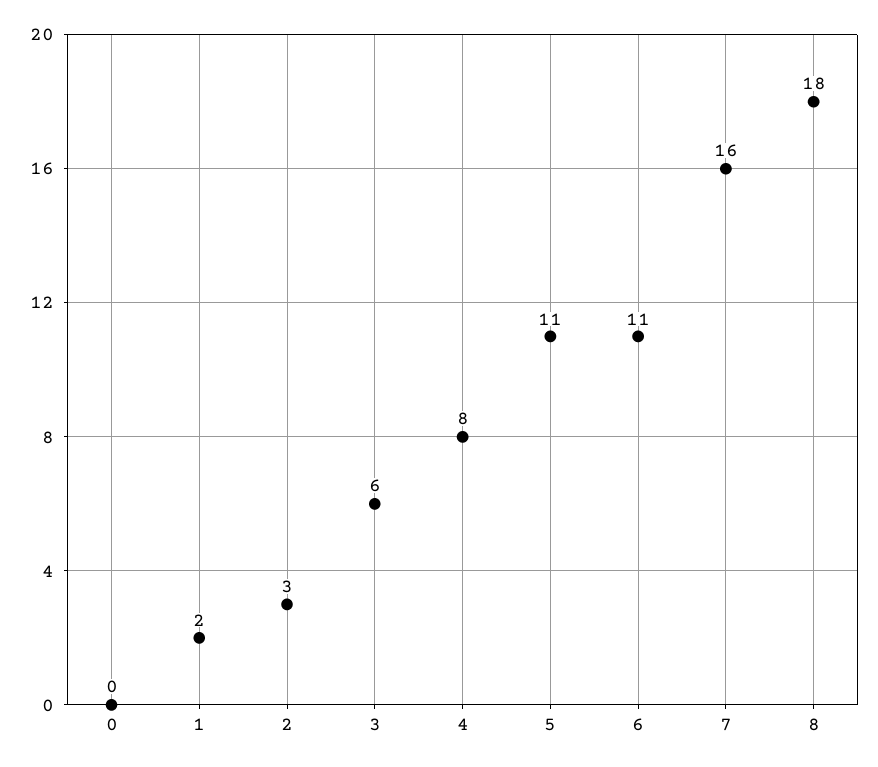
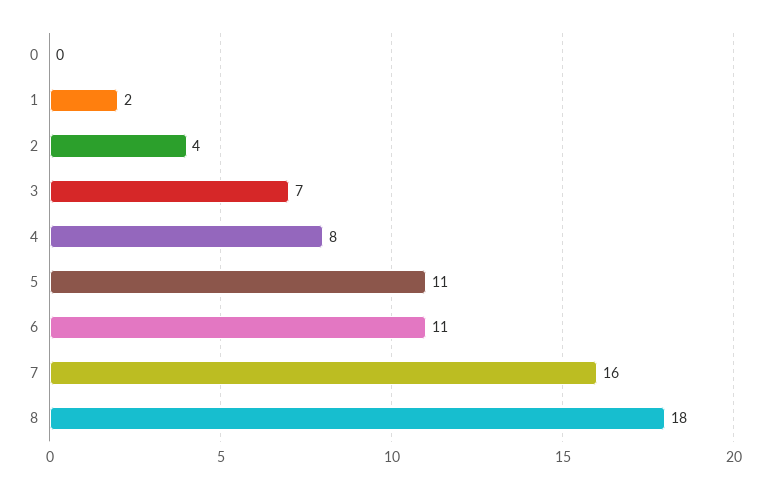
2: 3 -> 4
3: 6 -> 7

